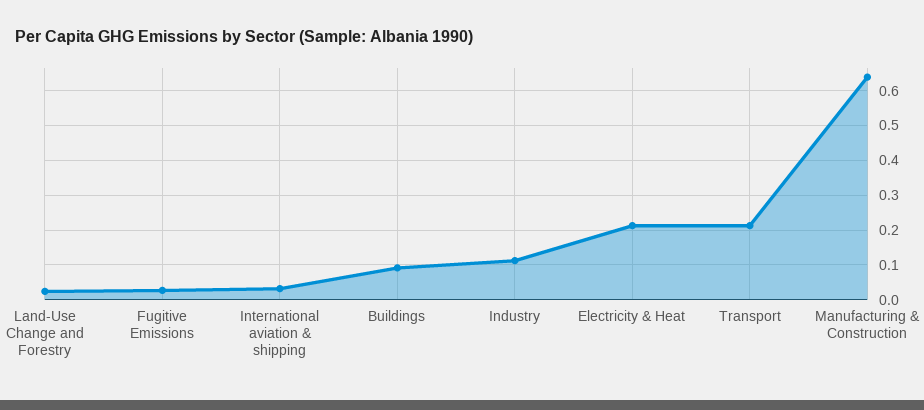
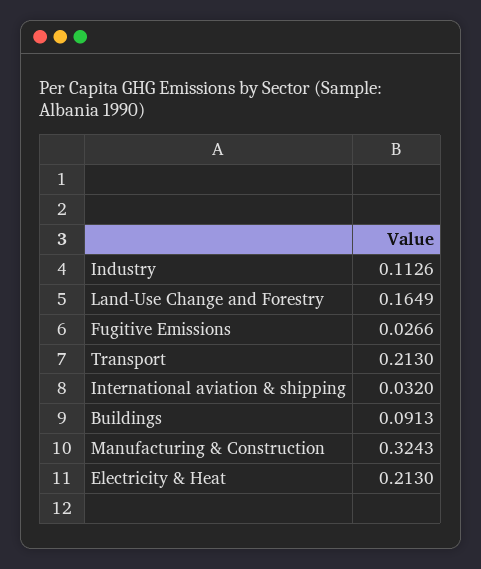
Land-Use Change and Forestry: 0.02 -> 0.1649
Manufacturing & Construction: 0.64 -> 0.3243

